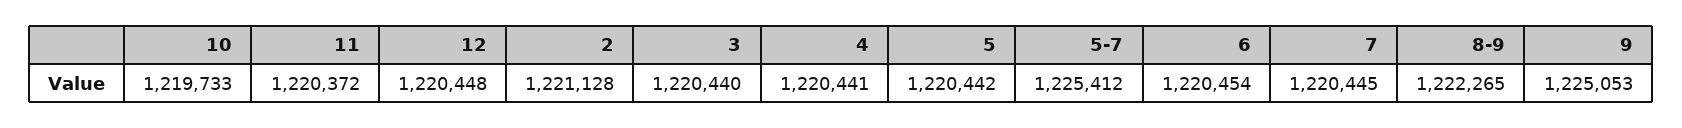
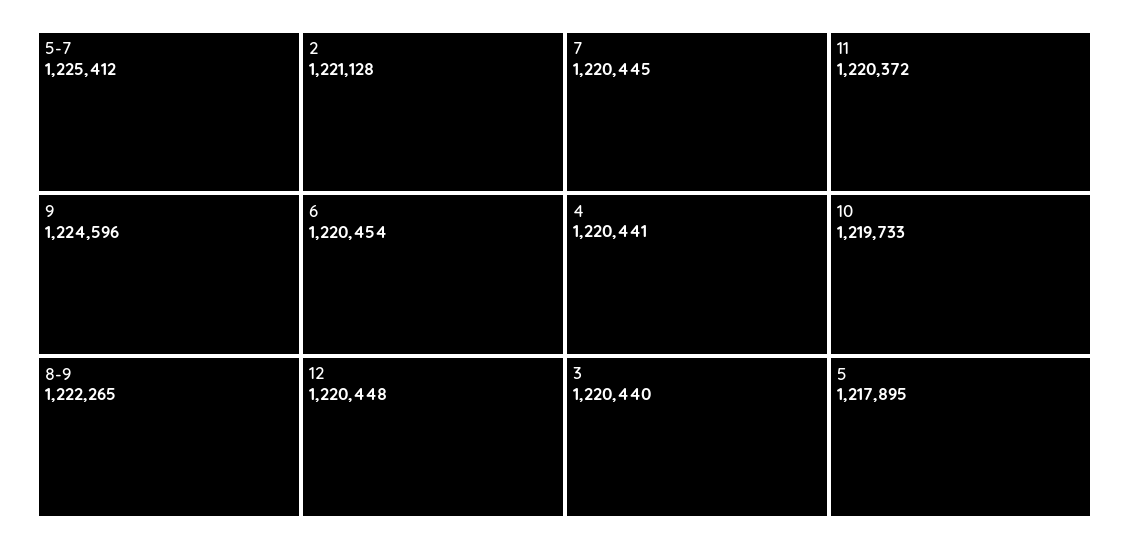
5: 1220442 -> 1217895
9: 1225053 -> 1224596

